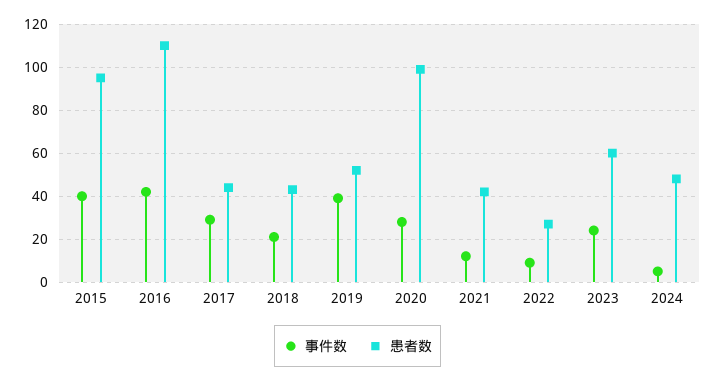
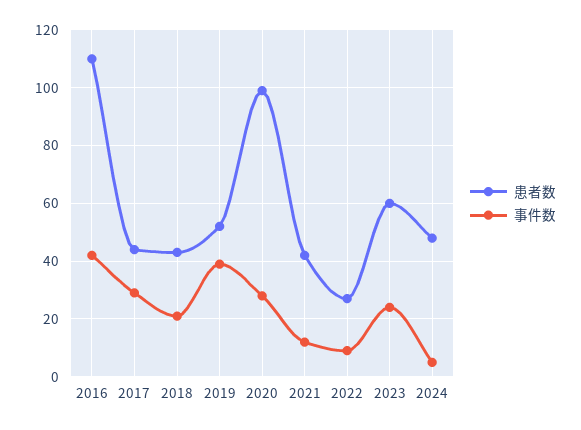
事件数, 2015: 40 -> none
患者数, 2015: 95 -> none

